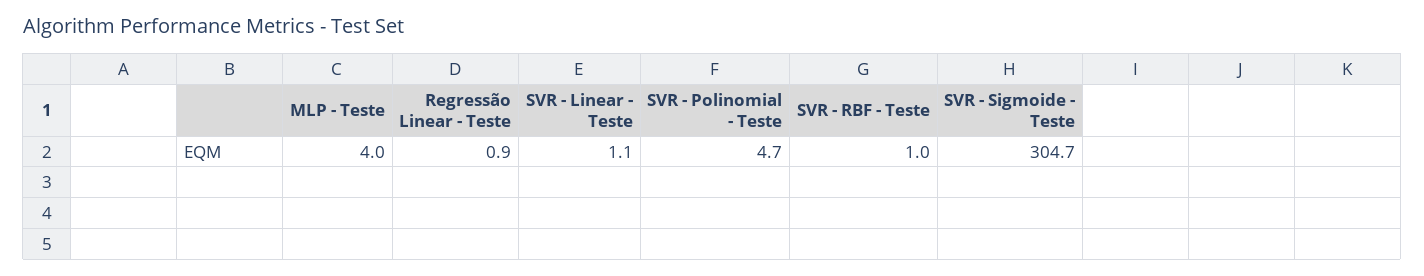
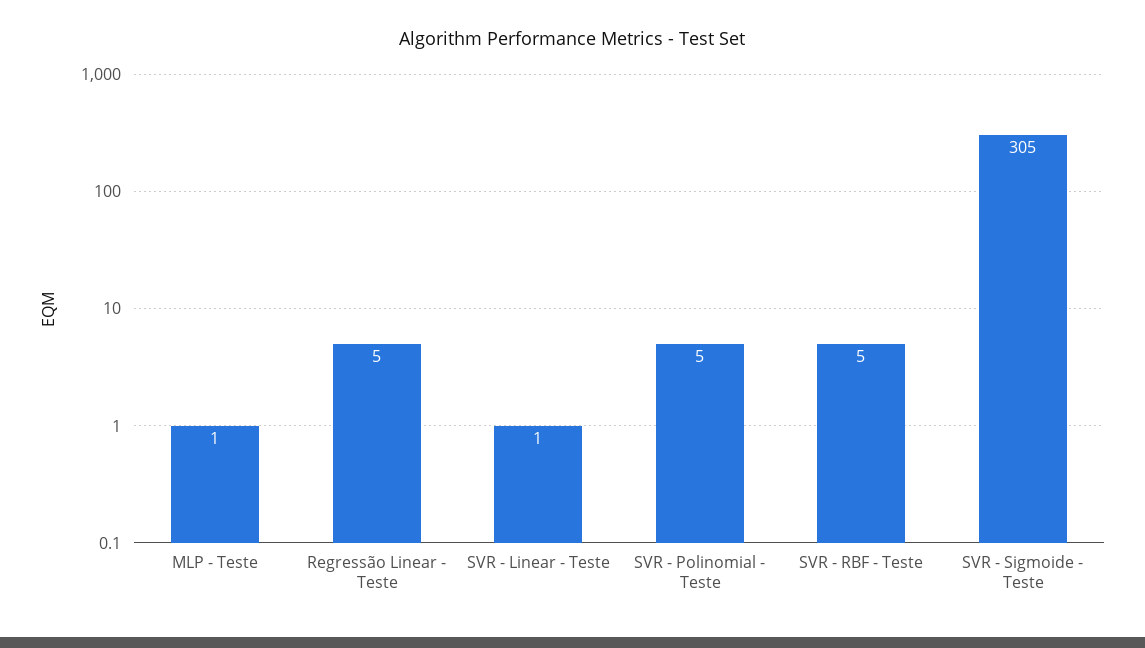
MLP - Teste: 4 -> 1
Regressão Linear - Teste: 0.9 -> 5
SVR - RBF - Teste: 1 -> 5

